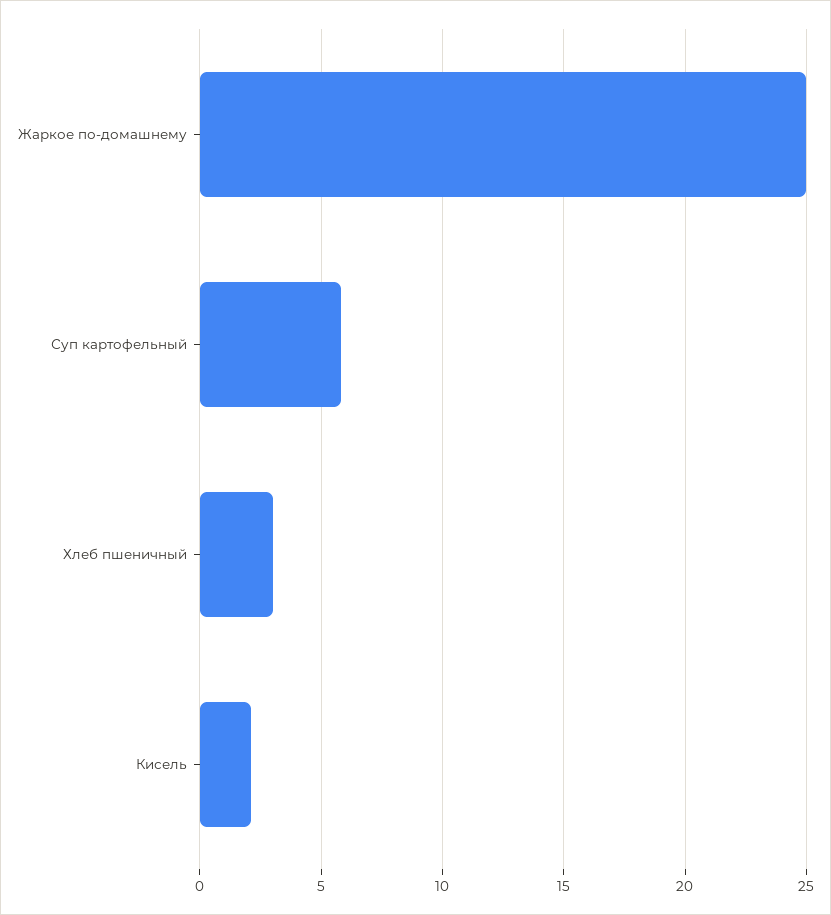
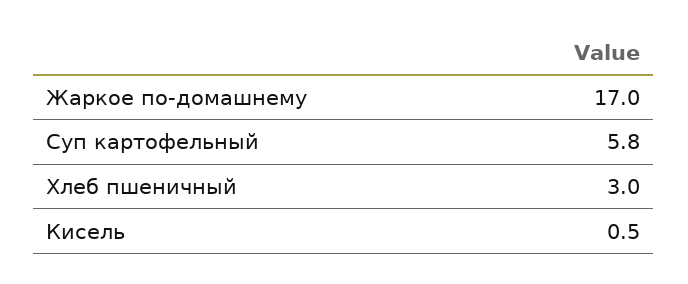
Жаркое по-домашнему: 25 -> 17
Кисель: 2 -> 0.5

